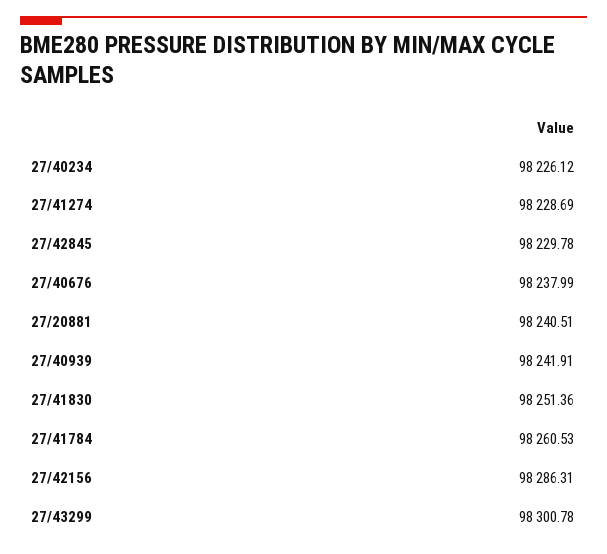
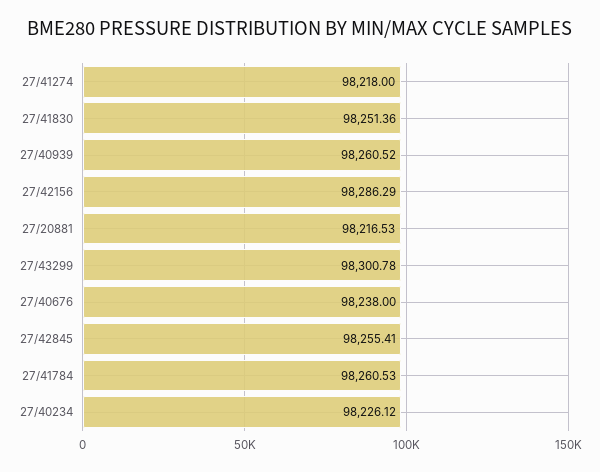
27/41274: 98228.69 -> 98218
27/42845: 98229.78 -> 98255.41
27/40676: 98237.99 -> 98238
27/20881: 98240.51 -> 98216.53
27/40939: 98241.91 -> 98260.52
27/42156: 98286.31 -> 98286.29

